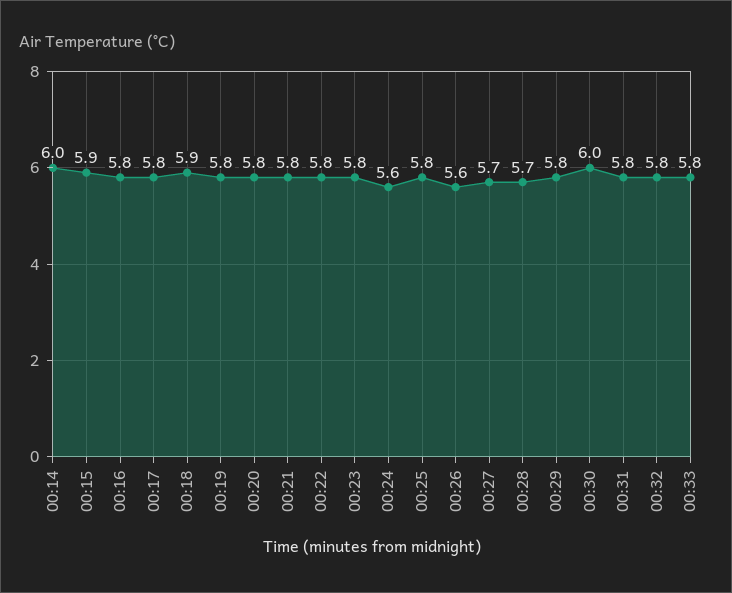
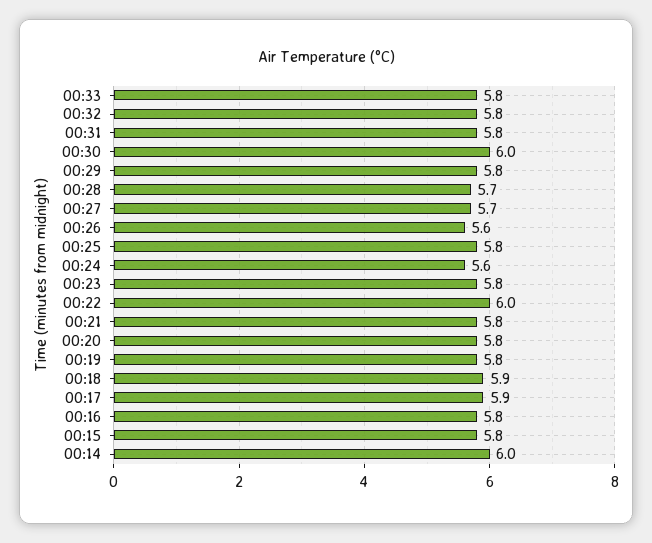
00:15: 5.9 -> 5.8
00:17: 5.8 -> 5.9
00:22: 5.8 -> 6

